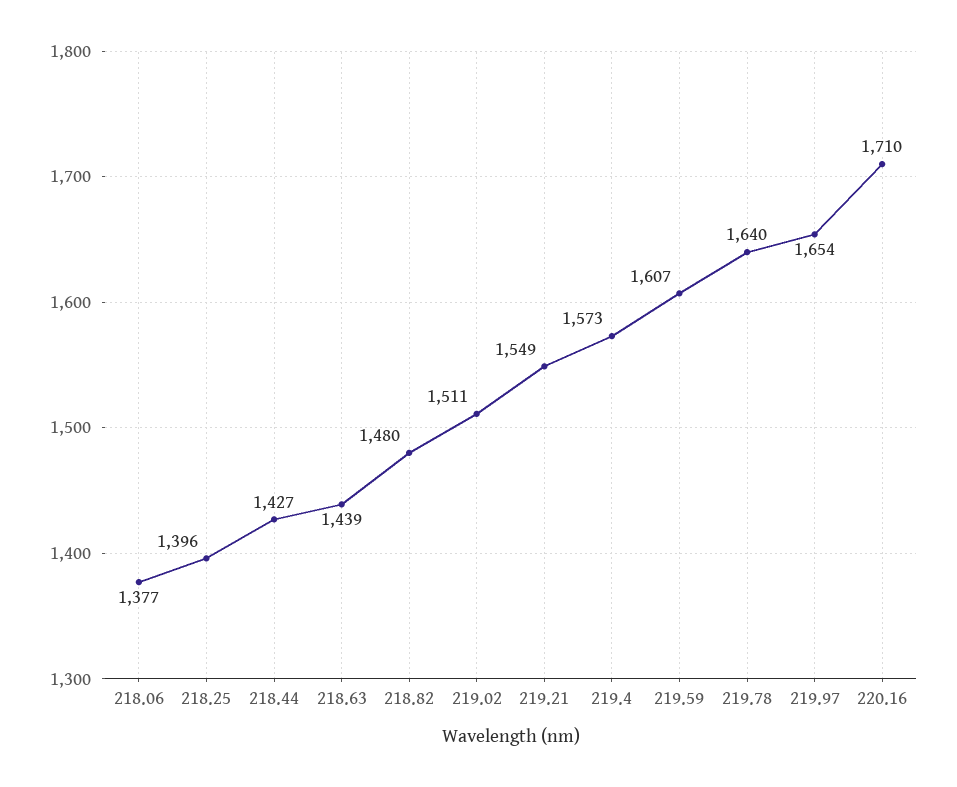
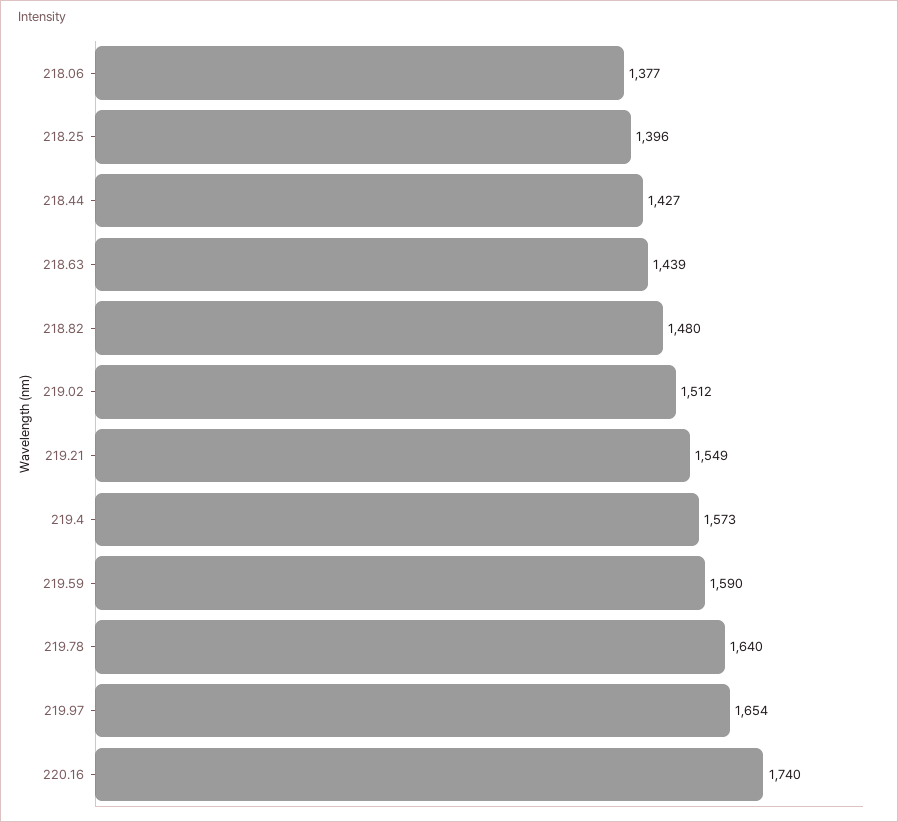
219.02: 1511 -> 1512
219.59: 1607 -> 1590
220.16: 1710 -> 1740

